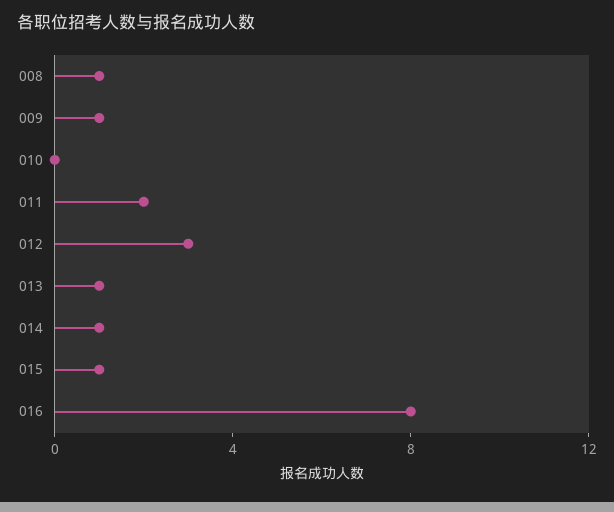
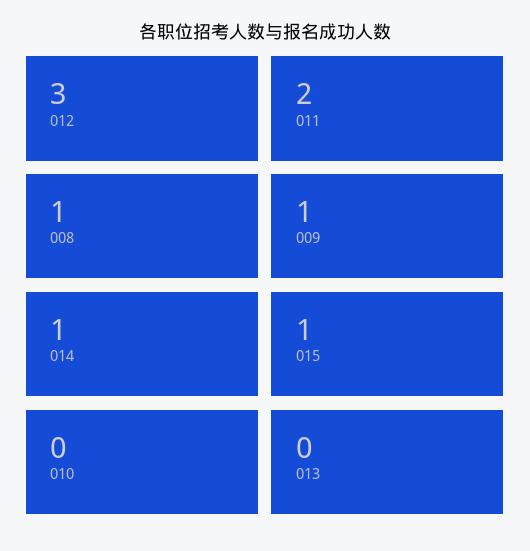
013: 1 -> 0
016: 8 -> none

